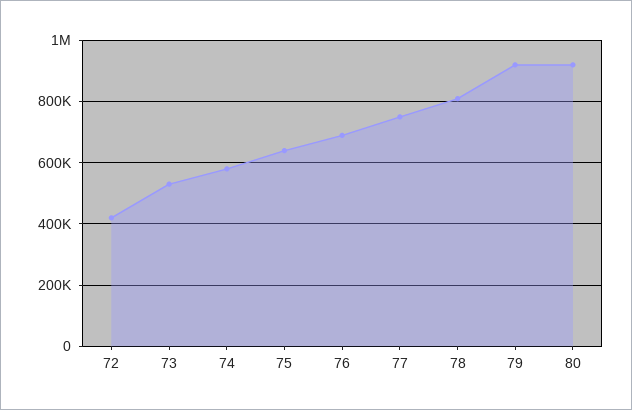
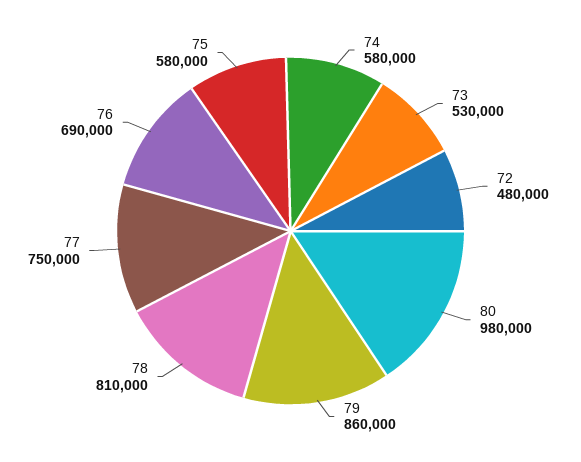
72: 420000 -> 480000
75: 640000 -> 580000
79: 920000 -> 860000
80: 920000 -> 980000

